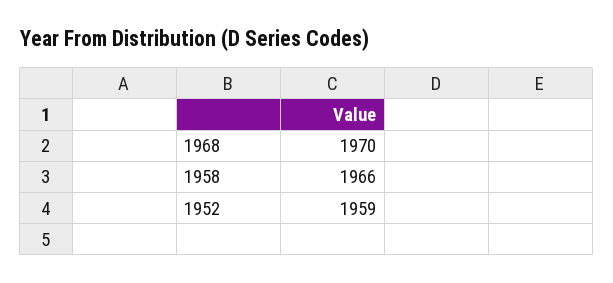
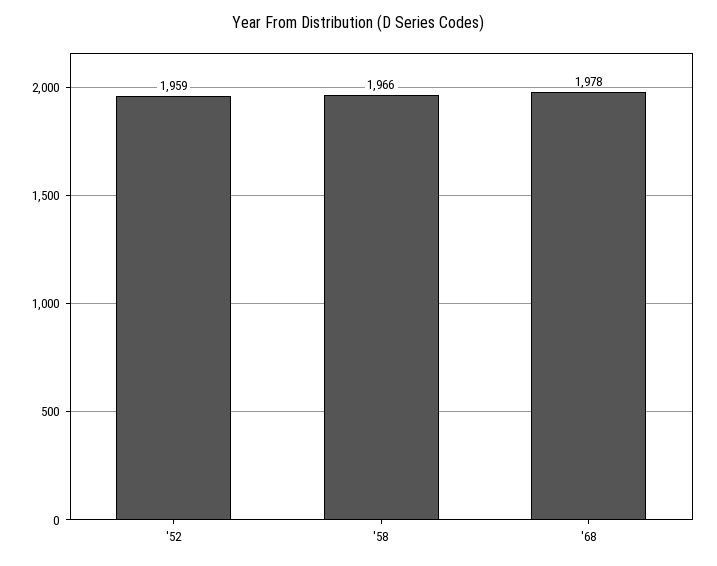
1968: 1970 -> 1978

